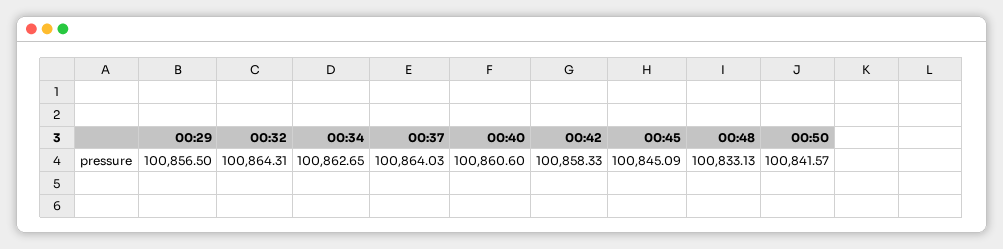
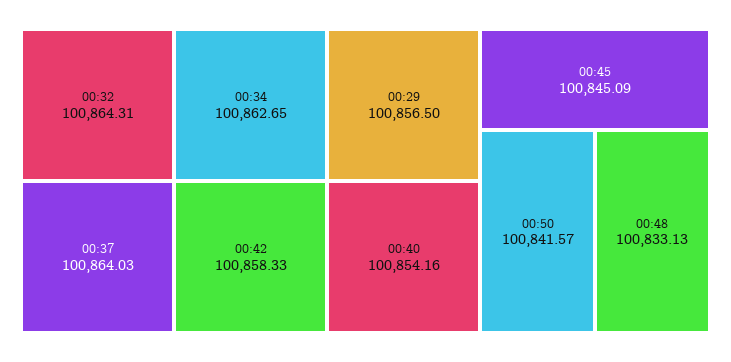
00:40: 100860.6 -> 100854.16

